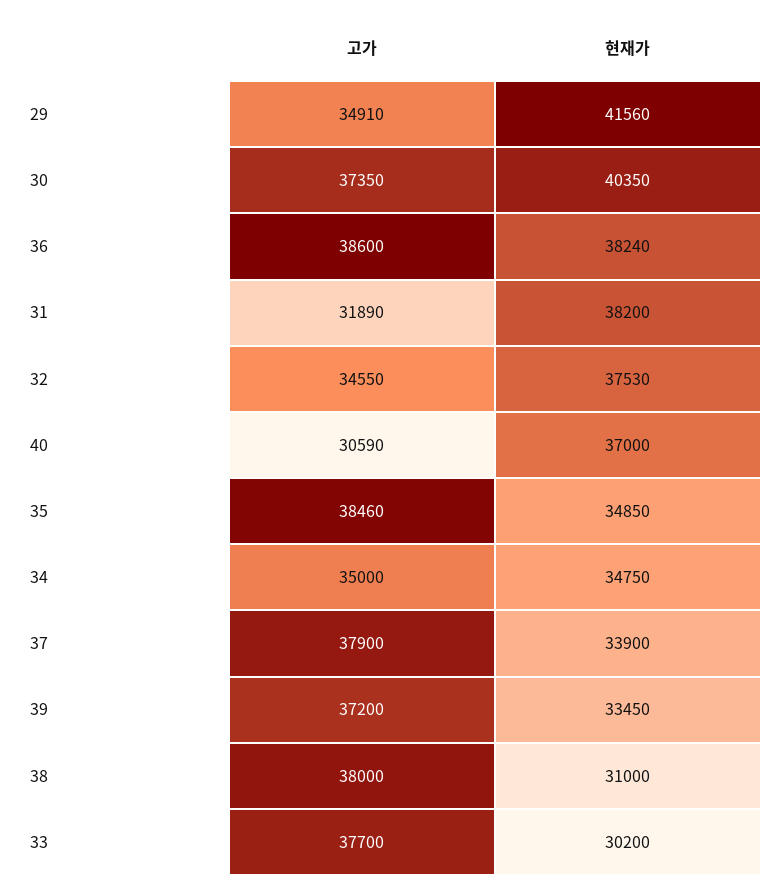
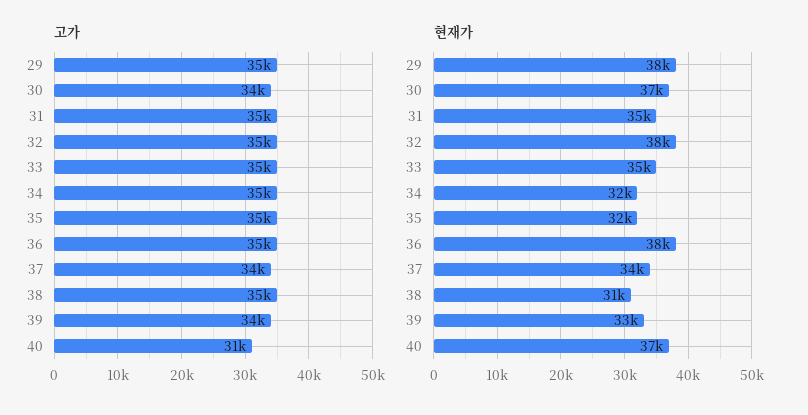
현재가, 29: 41560 -> 38000
고가, 30: 37350 -> 34000
현재가, 30: 40350 -> 37000
고가, 36: 38600 -> 35000
고가, 31: 31890 -> 35000
현재가, 31: 38200 -> 35000
고가, 35: 38460 -> 35000
현재가, 35: 34850 -> 32000
현재가, 34: 34750 -> 32000
고가, 37: 37900 -> 34000
고가, 39: 37200 -> 34000
고가, 38: 38000 -> 35000
고가, 33: 37700 -> 35000
현재가, 33: 30200 -> 35000

